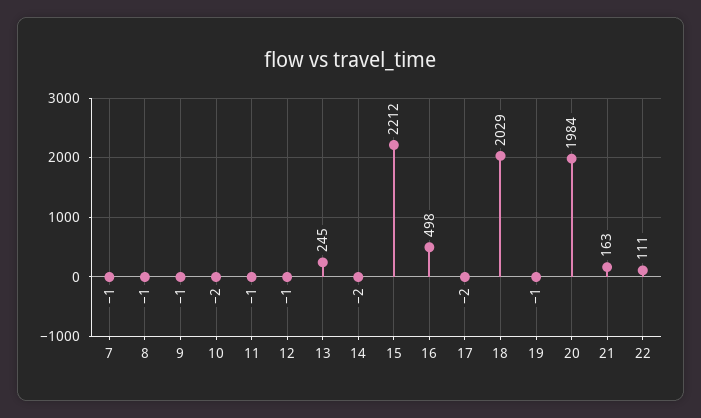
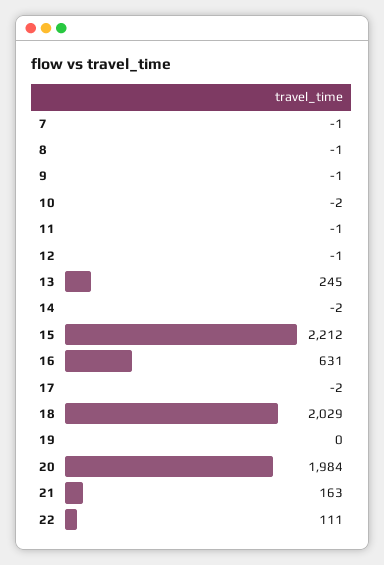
16: 498 -> 631
19: -1 -> 0

